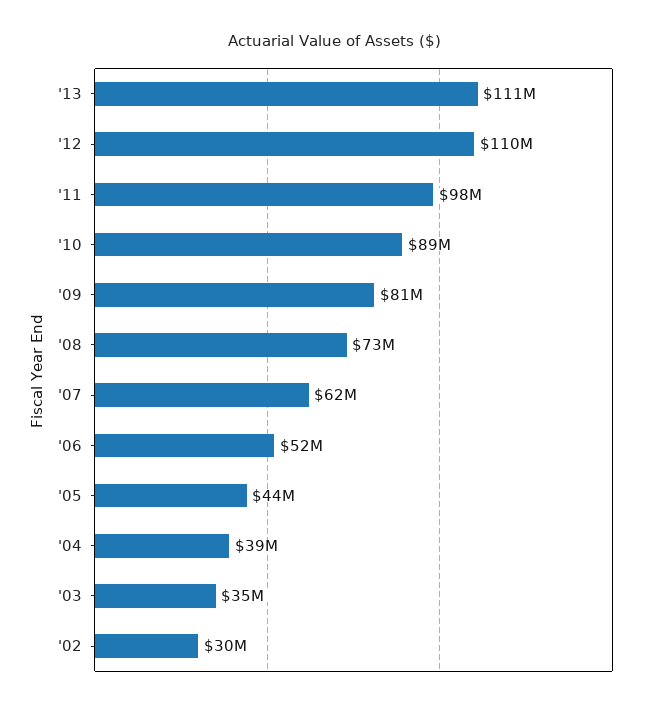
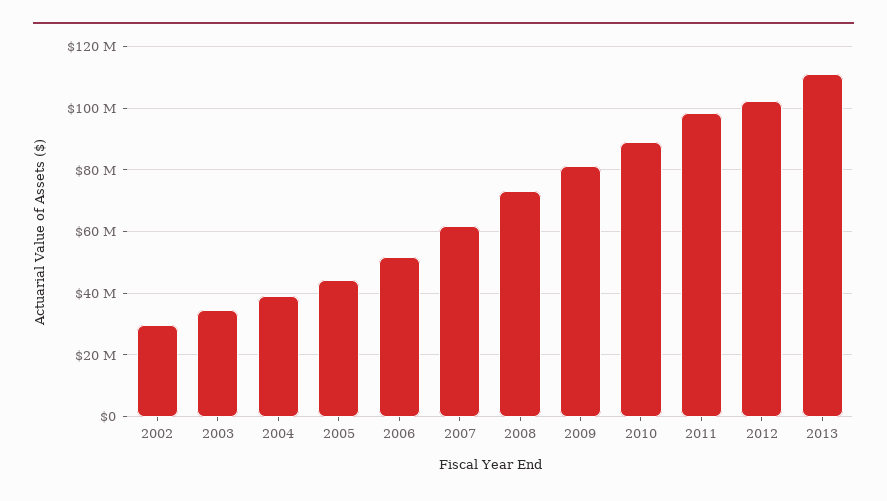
'12: 110000000 -> 102000000

